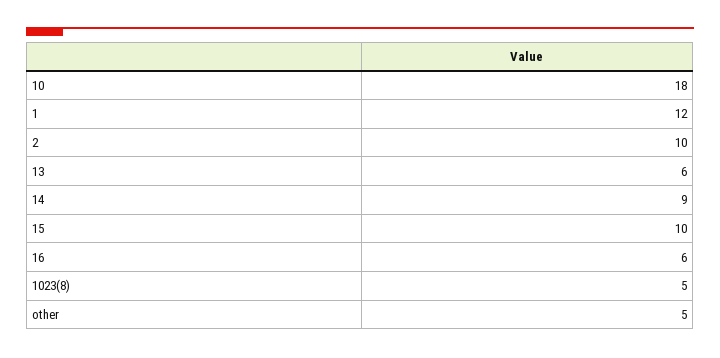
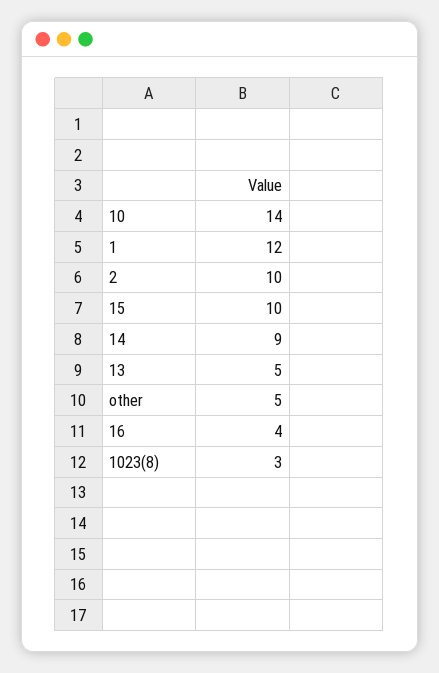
10: 18 -> 14
13: 6 -> 5
16: 6 -> 4
1023(8): 5 -> 3

